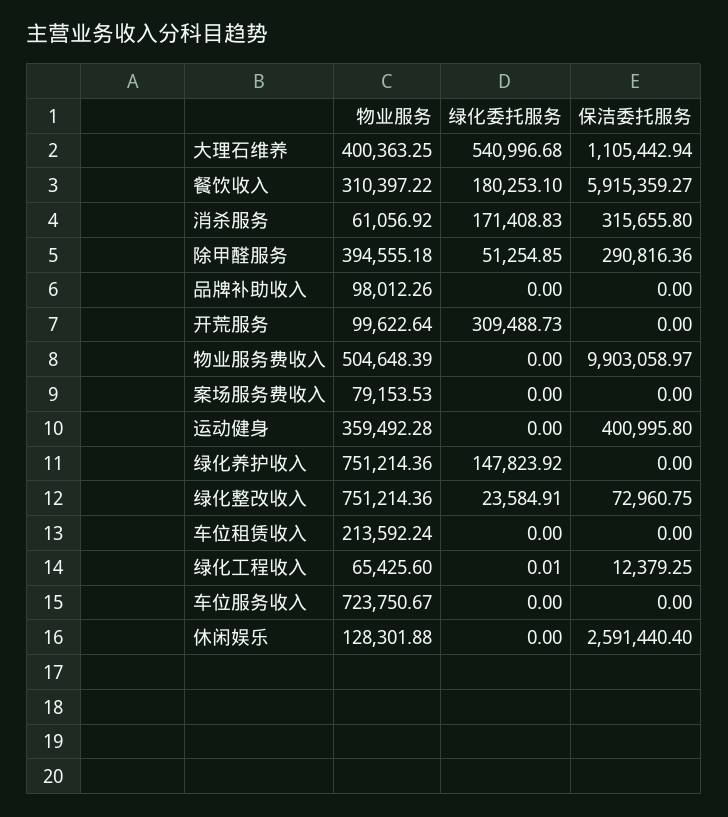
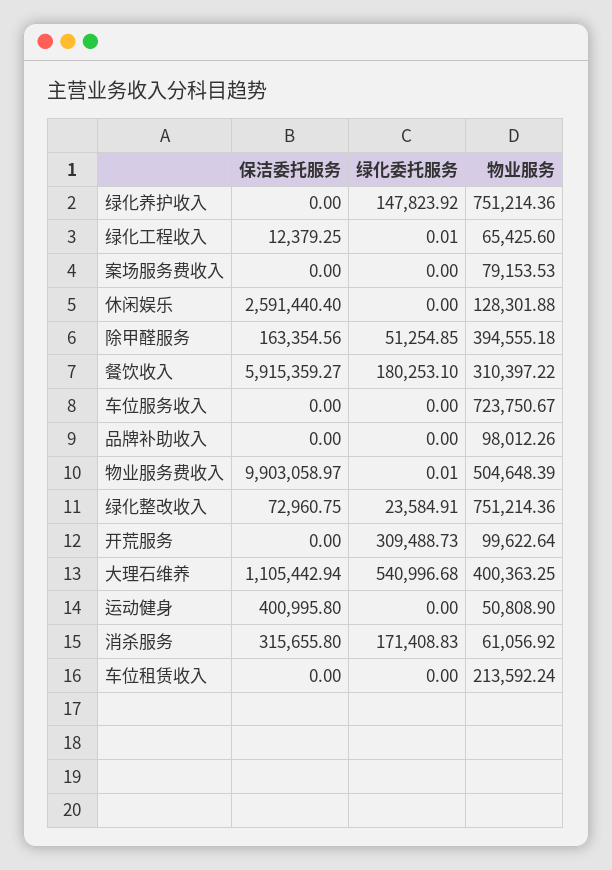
保洁委托服务, 除甲醛服务: 290816.36 -> 163354.56
绿化委托服务, 物业服务费收入: 0 -> 0.01
物业服务, 运动健身: 359492.28 -> 50808.9

